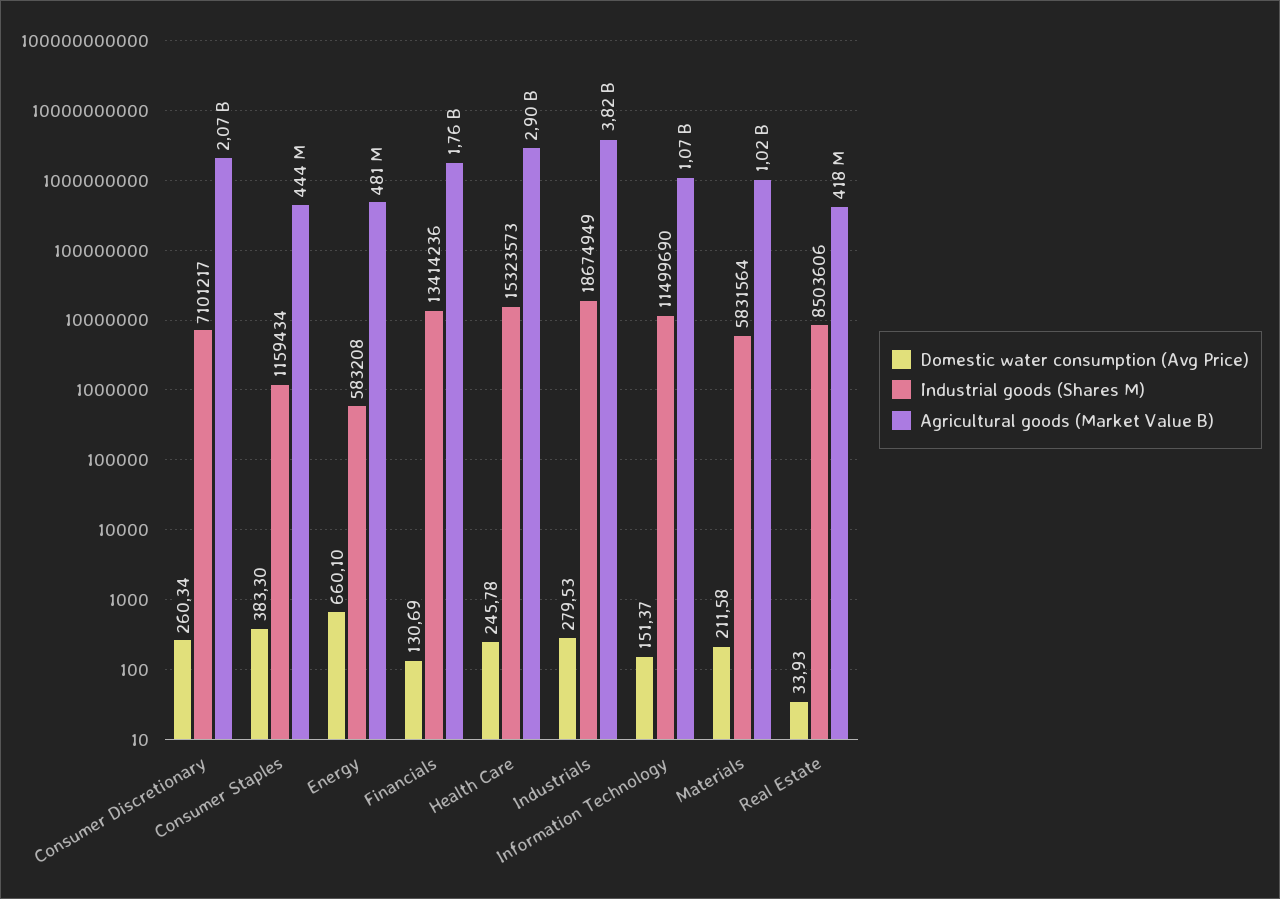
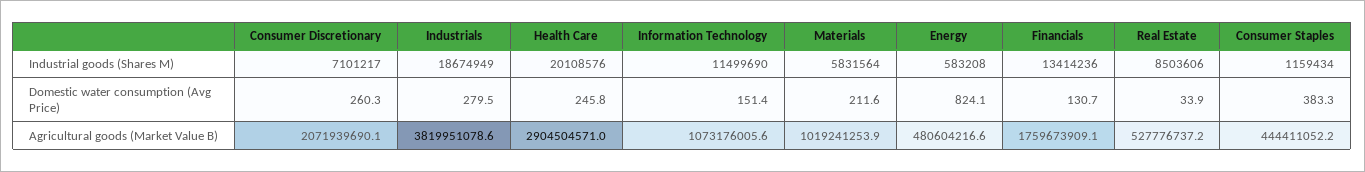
Domestic water consumption (Avg Price), Energy: 660.1 -> 824.1
Industrial goods (Shares M), Health Care: 15323573 -> 20108576
Agricultural goods (Market Value B), Real Estate: 418000000 -> 527776737.2

